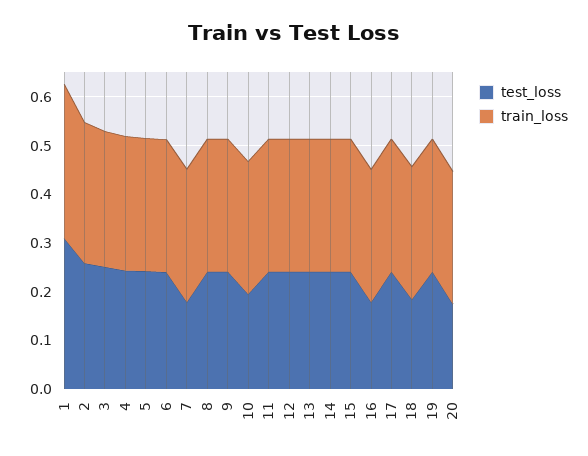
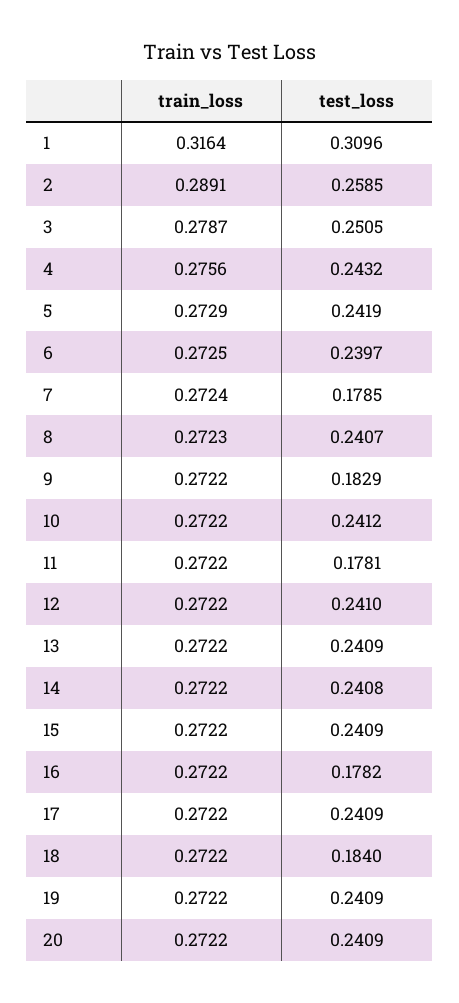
test_loss, 9: 0.24 -> 0.1829
test_loss, 10: 0.2 -> 0.2412
test_loss, 11: 0.24 -> 0.1781
test_loss, 20: 0.18 -> 0.2409

